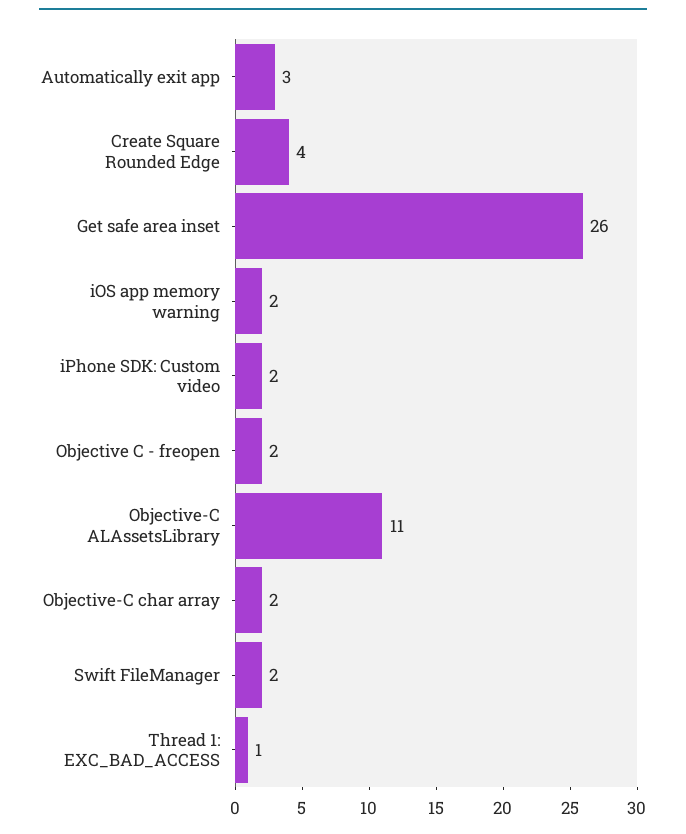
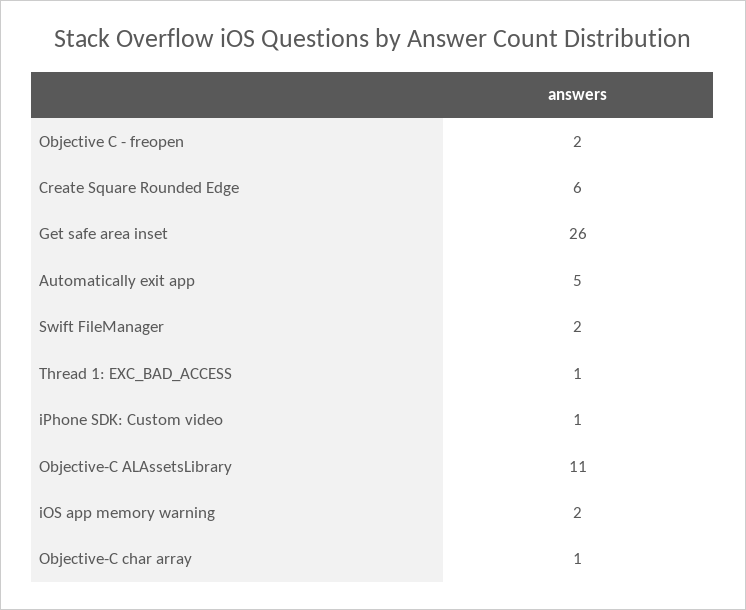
Automatically exit app: 3 -> 5
Create Square Rounded Edge: 4 -> 6
iPhone SDK: Custom video: 2 -> 1
Objective-C char array: 2 -> 1

